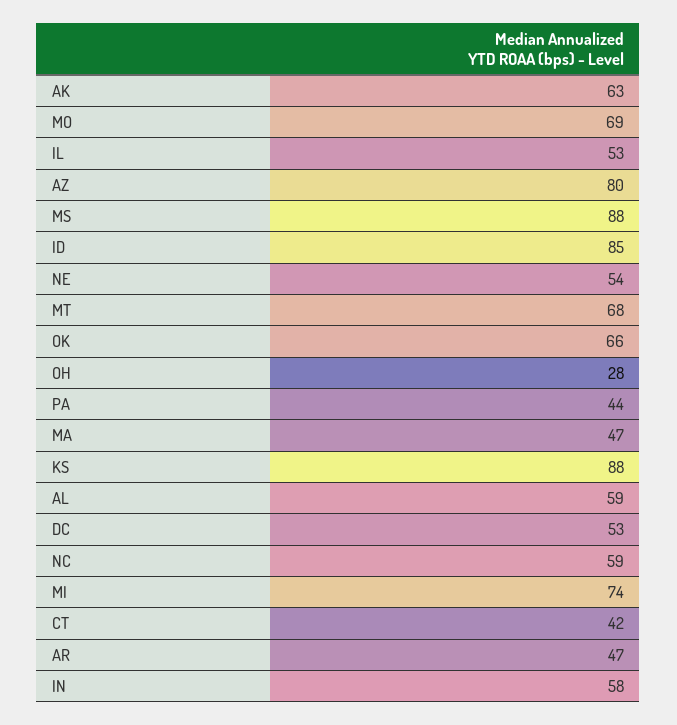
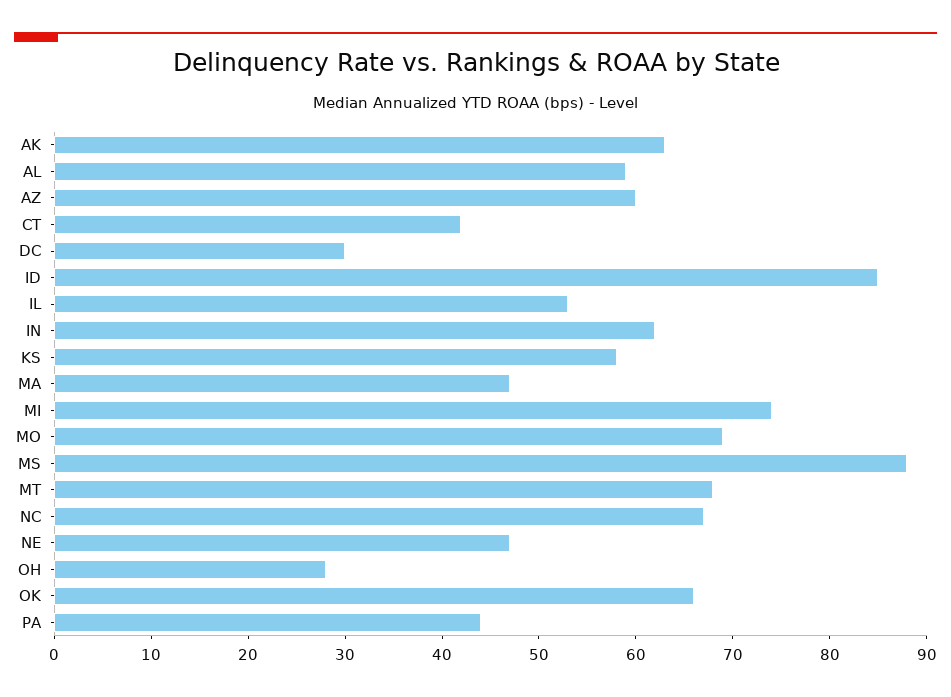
AZ: 80 -> 60
NE: 54 -> 47
KS: 88 -> 58
DC: 53 -> 30
NC: 59 -> 67
AR: 47 -> none
IN: 58 -> 62

